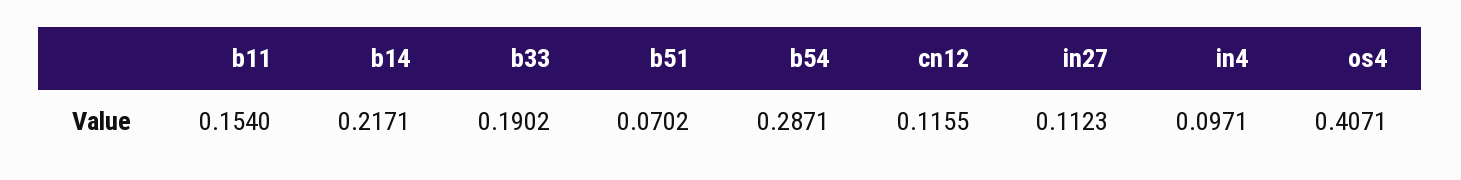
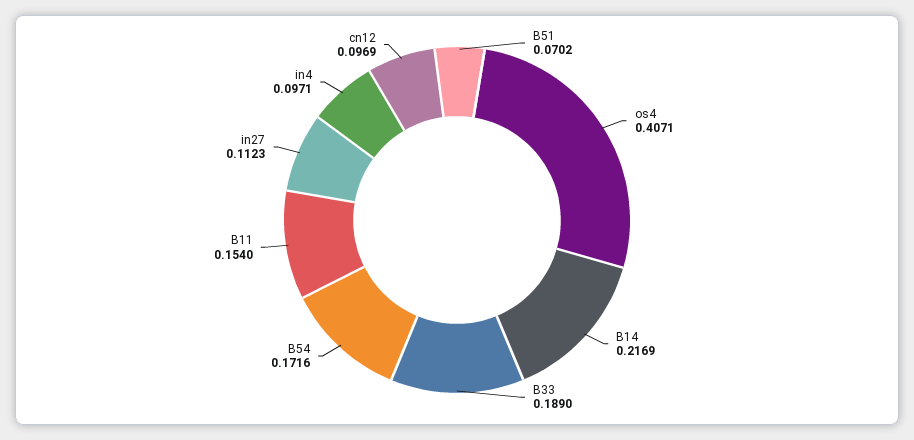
b14: 0.2171 -> 0.2169
b33: 0.1902 -> 0.189
b54: 0.2871 -> 0.1716
cn12: 0.1155 -> 0.0969

